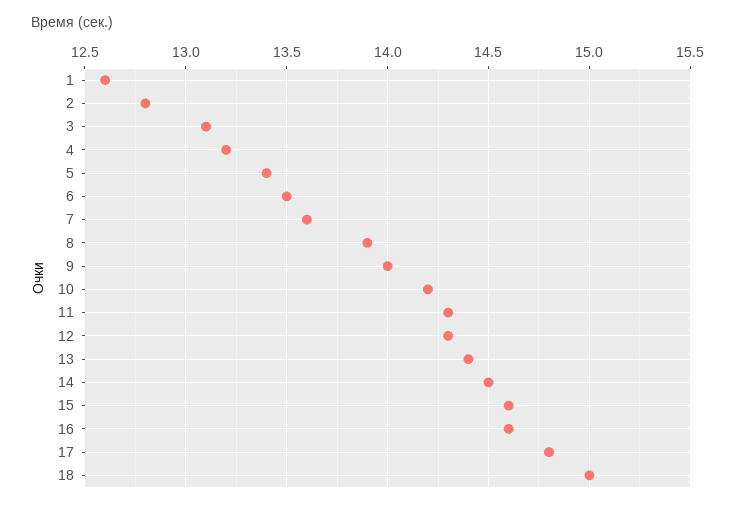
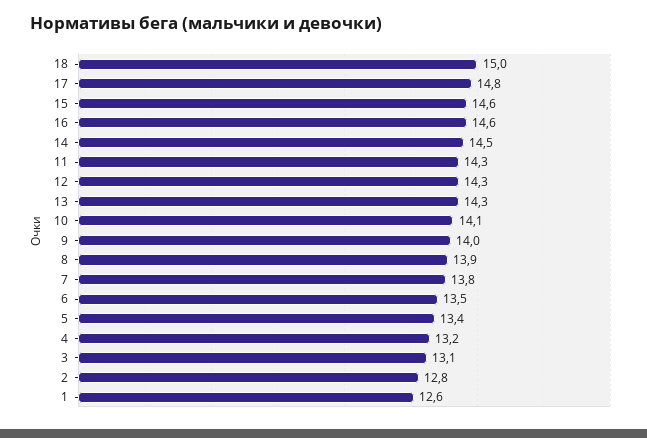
7: 13.6 -> 13.8
10: 14.2 -> 14.1
13: 14.4 -> 14.3

